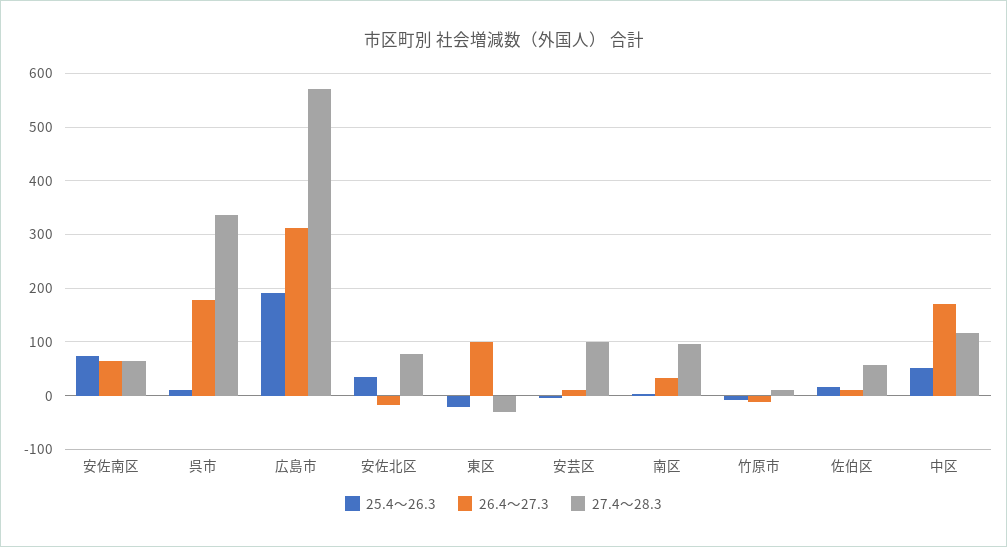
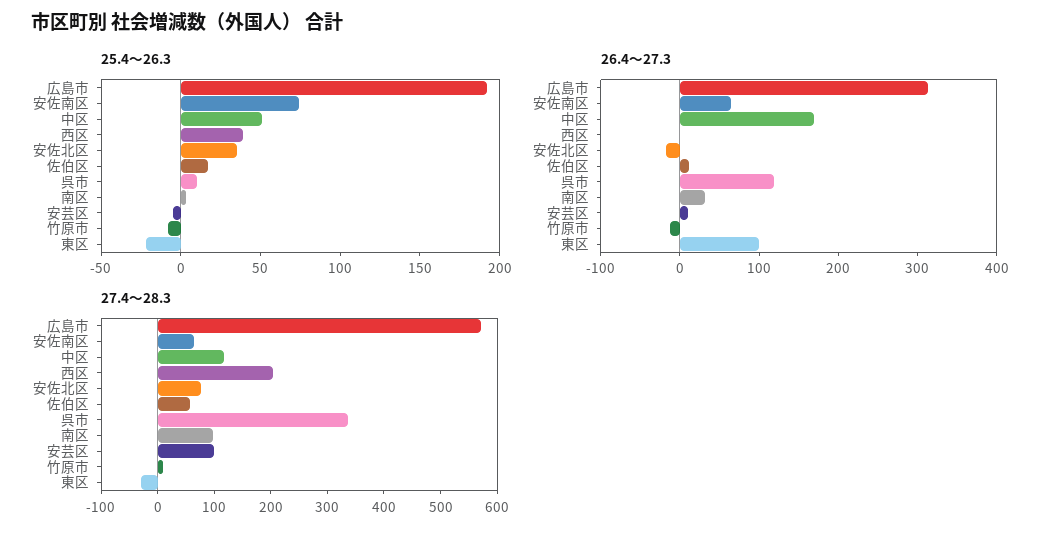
26.4～27.3, 呉市: 180 -> 120
25.4～26.3, 西区: none -> 40
26.4～27.3, 西区: none -> 0
27.4～28.3, 西区: none -> 200

